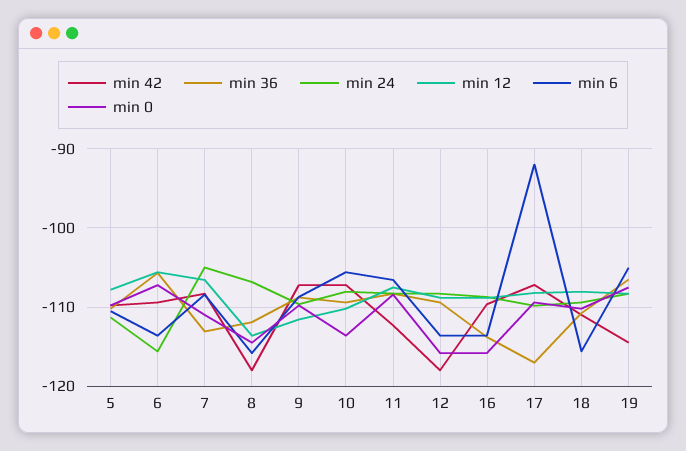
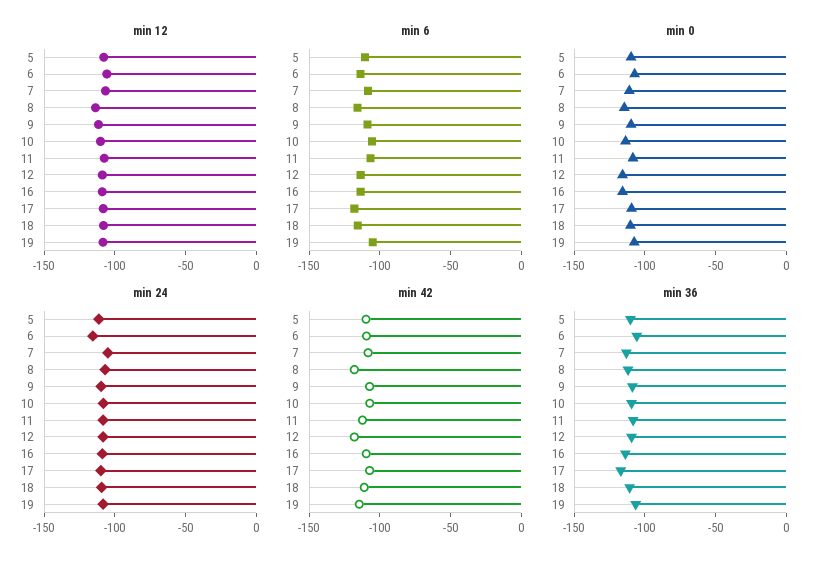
min 6, 17: -92 -> -120

